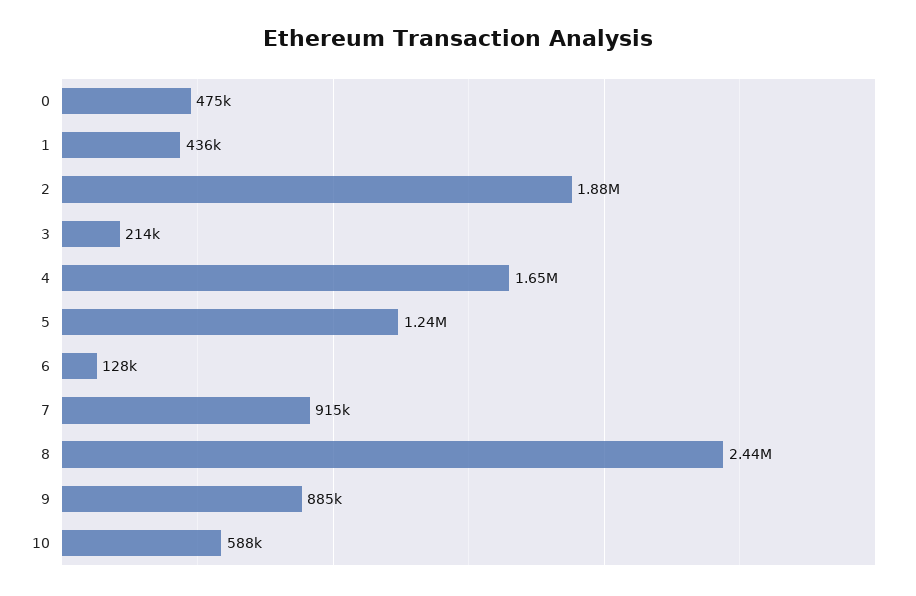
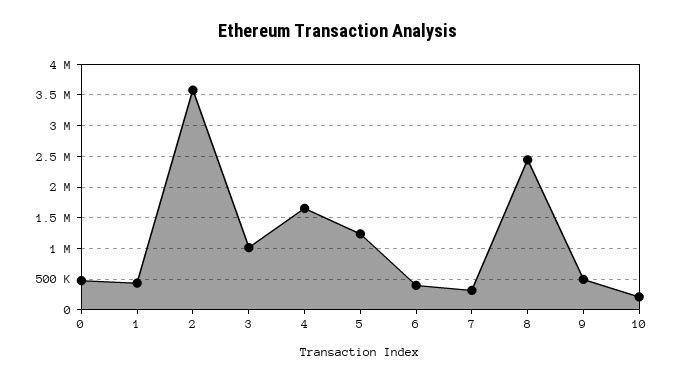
2: 1880000 -> 3600000
3: 214000 -> 1000000
6: 128000 -> 400000
7: 915000 -> 300000
9: 885000 -> 500000
10: 588000 -> 200000

